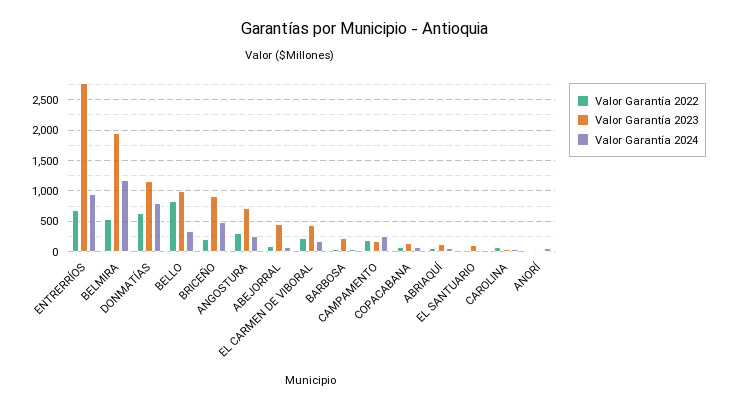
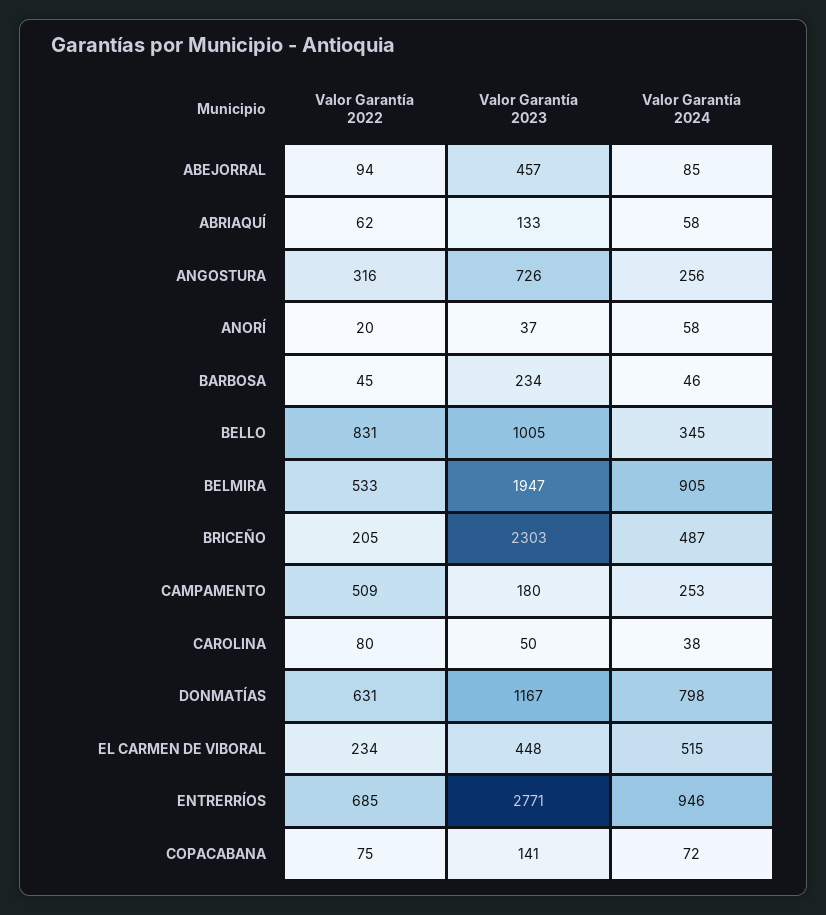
Valor Garantía 2024, BELMIRA: 1200 -> 905
Valor Garantía 2023, BRICEÑO: 900 -> 2303
Valor Garantía 2024, EL CARMEN DE VIBORAL: 200 -> 515
Valor Garantía 2022, CAMPAMENTO: 200 -> 509
Valor Garantía 2022, EL SANTUARIO: 0 -> none
Valor Garantía 2023, EL SANTUARIO: 100 -> none
Valor Garantía 2024, EL SANTUARIO: 0 -> none

